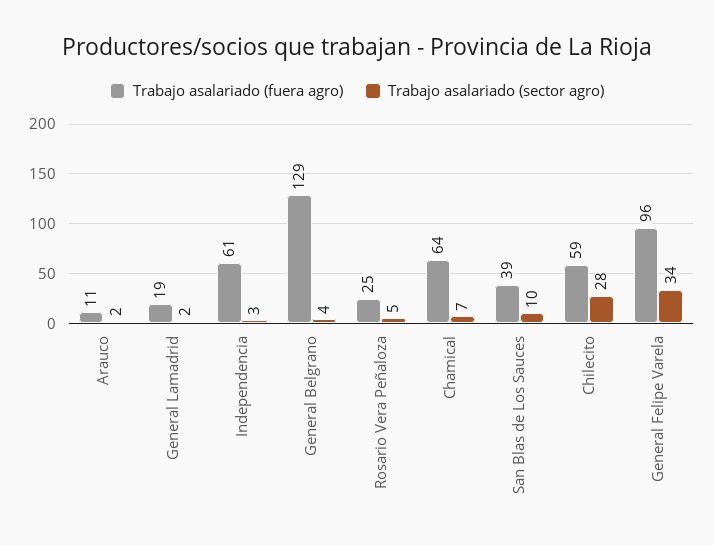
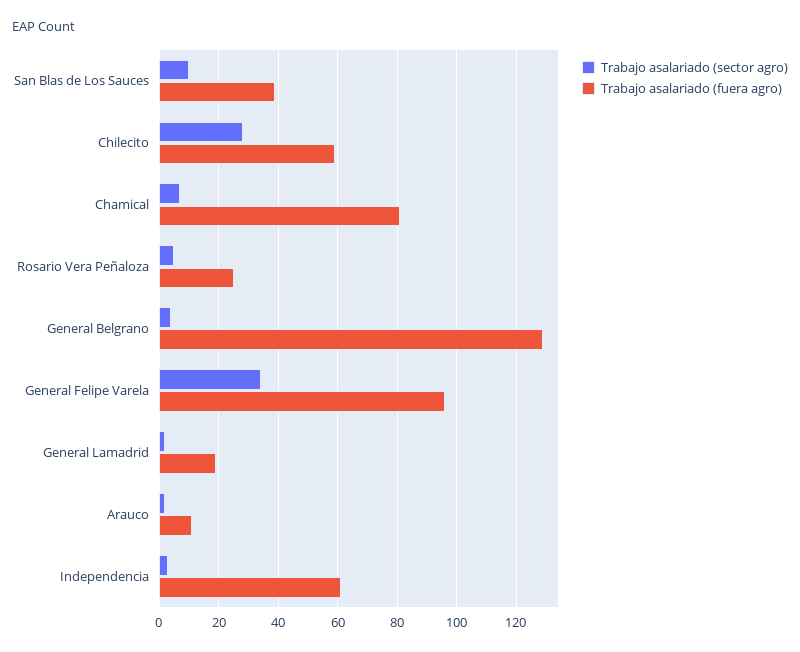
Trabajo asalariado (fuera agro), Chamical: 64 -> 80

